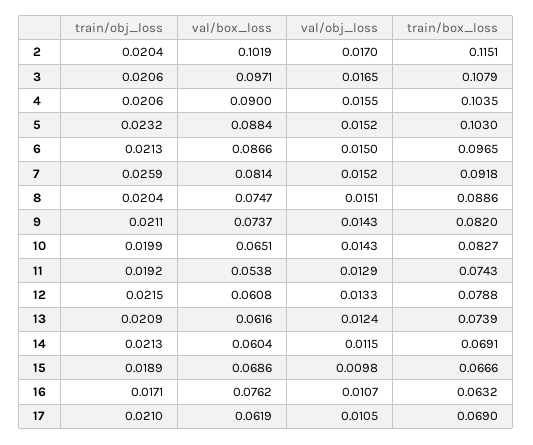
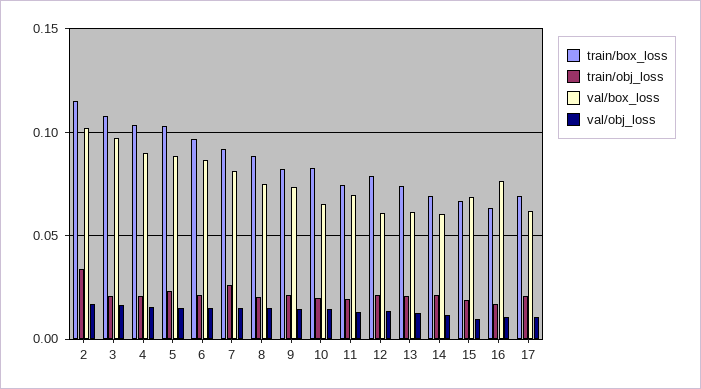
train/obj_loss, 2: 0.0204 -> 0.035
val/box_loss, 11: 0.0538 -> 0.07

